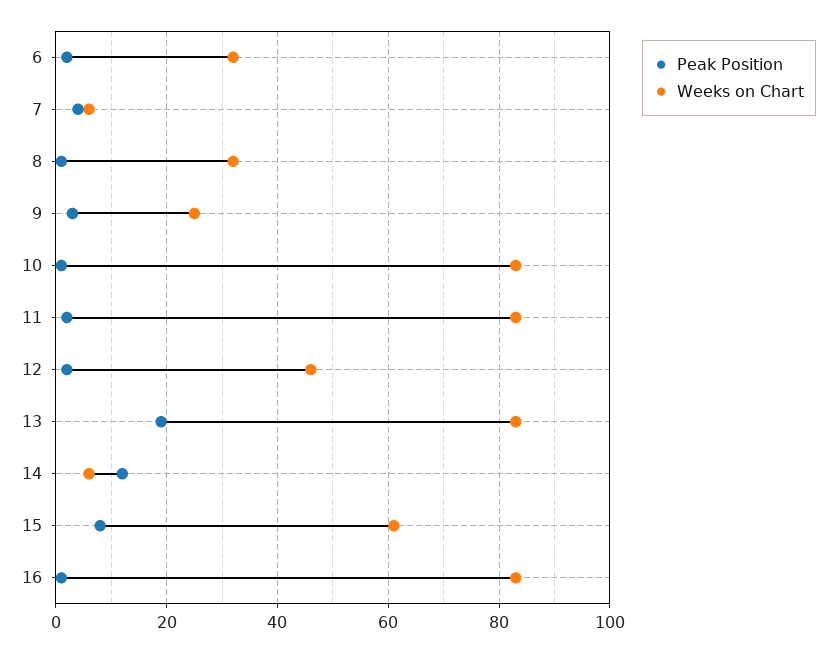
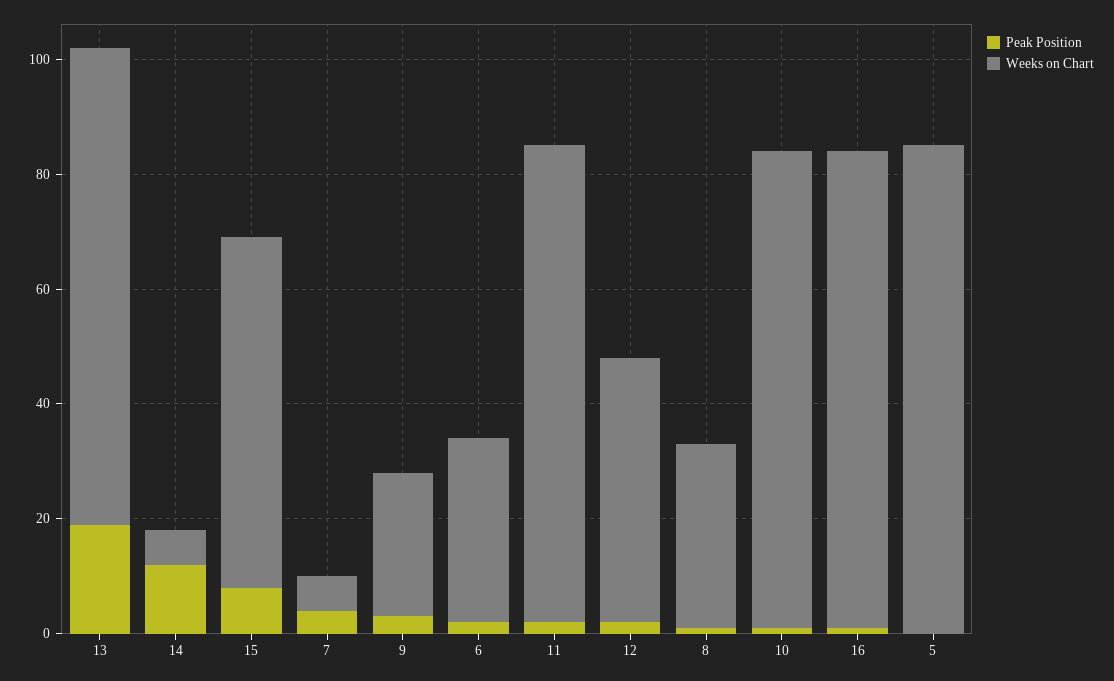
Peak Position, 5: none -> 0
Weeks on Chart, 5: none -> 85

